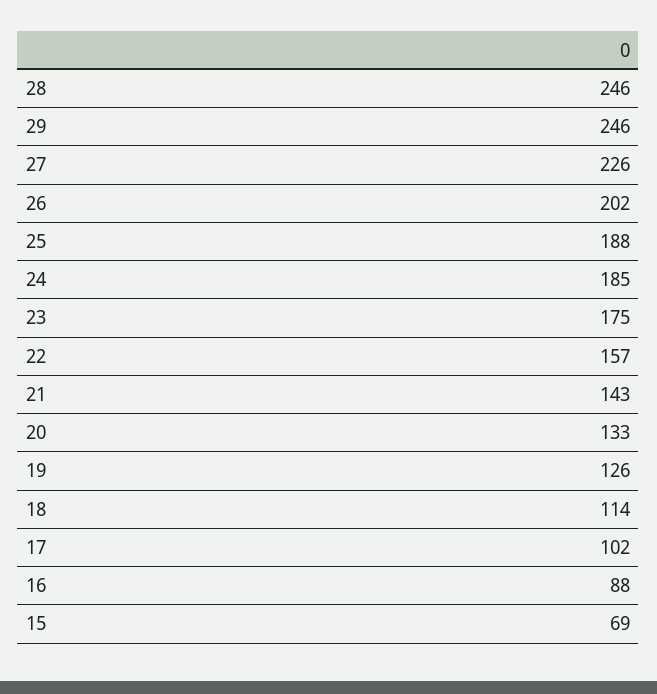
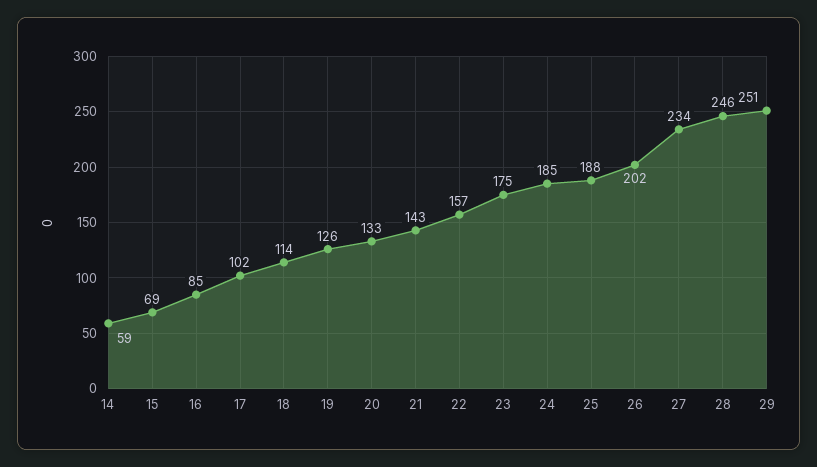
29: 246 -> 251
27: 226 -> 234
16: 88 -> 85
14: none -> 59

